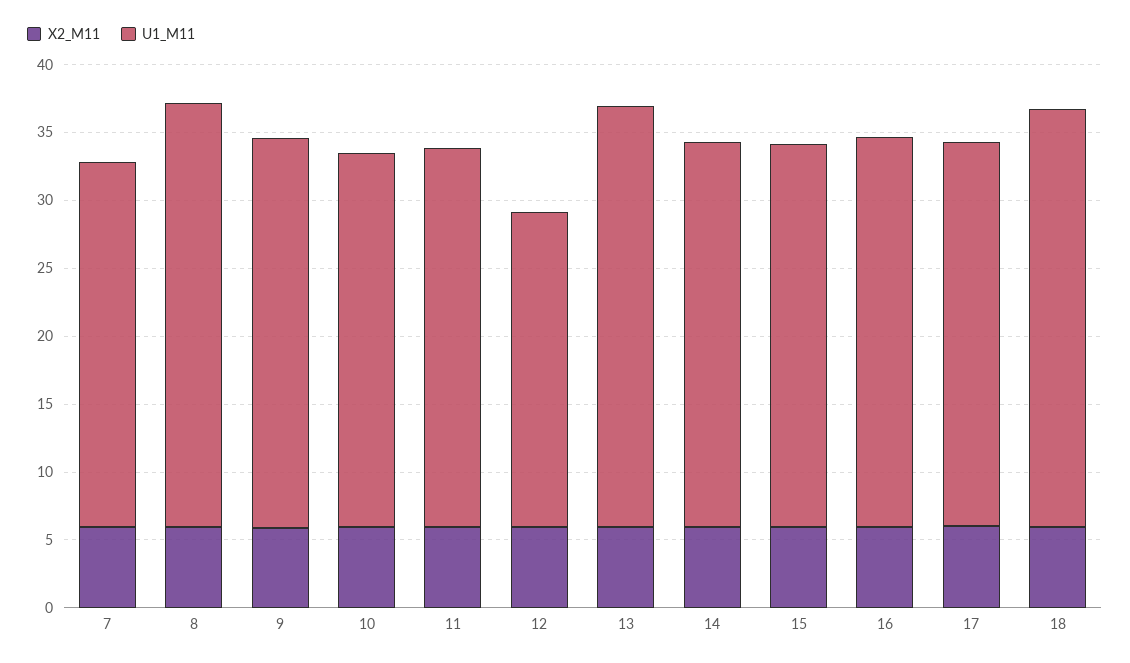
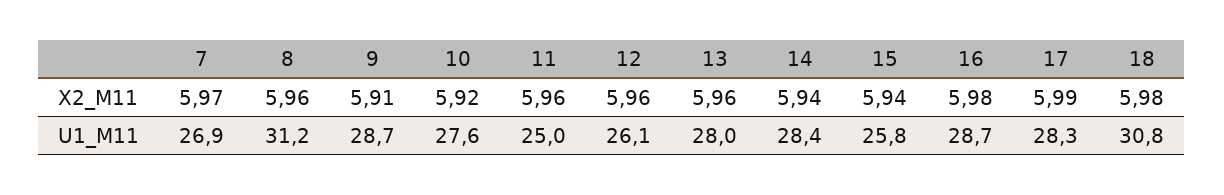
U1_M11, 11: 28 -> 25
U1_M11, 12: 23 -> 26.1
U1_M11, 13: 31 -> 28
U1_M11, 15: 28 -> 25.8

